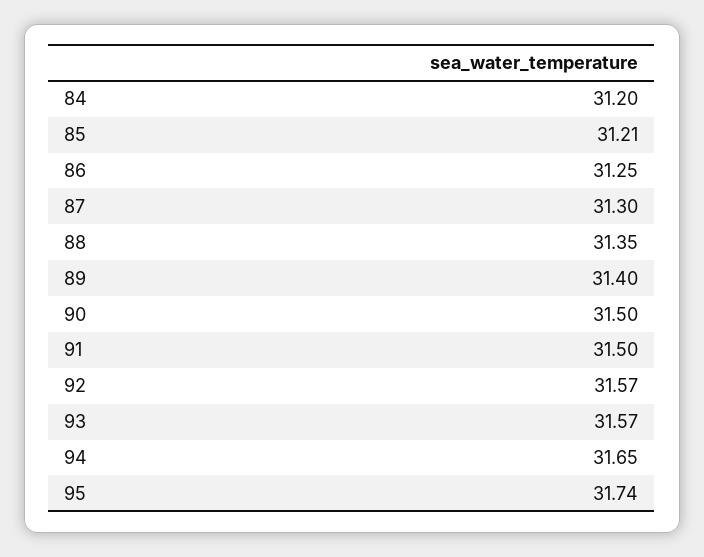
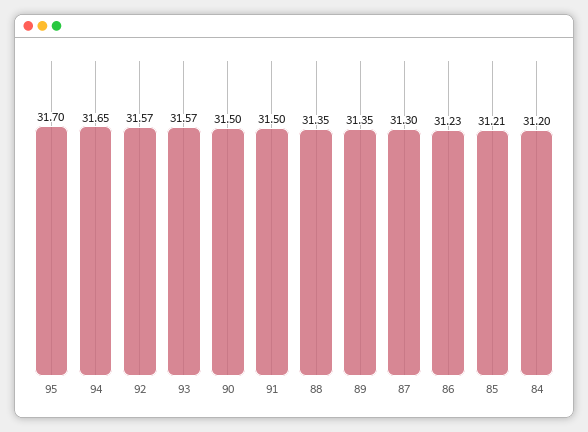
86: 31.25 -> 31.23
89: 31.4 -> 31.35
95: 31.74 -> 31.7

